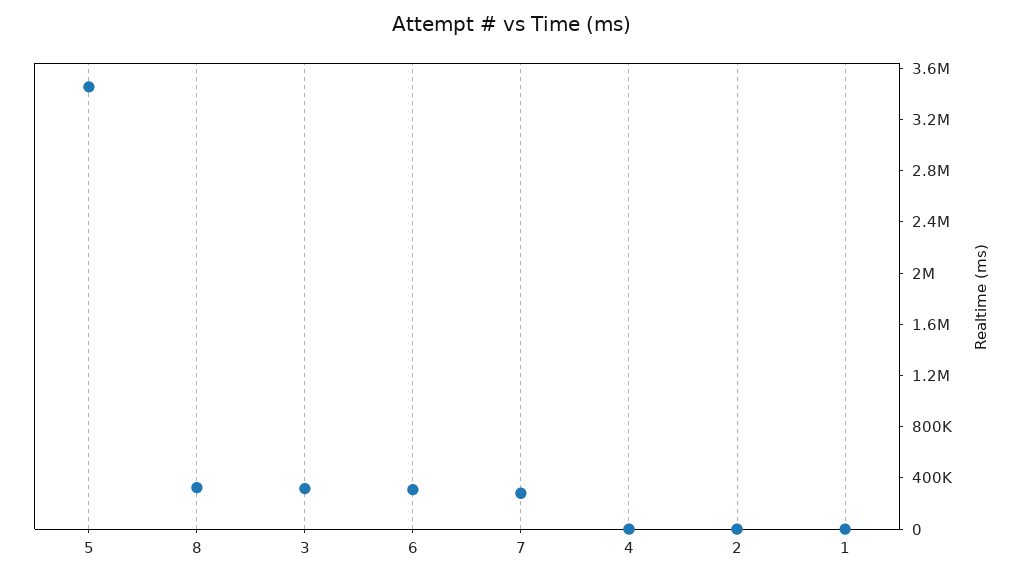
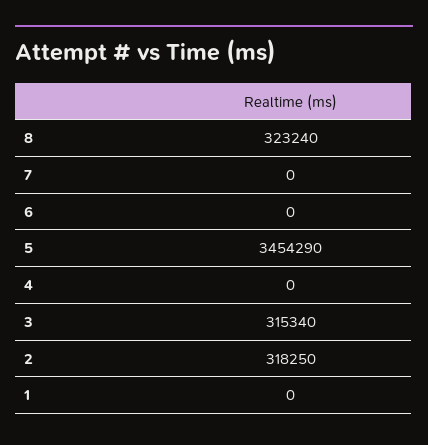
6: 300000 -> 0
7: 300000 -> 0
2: 0 -> 318250

